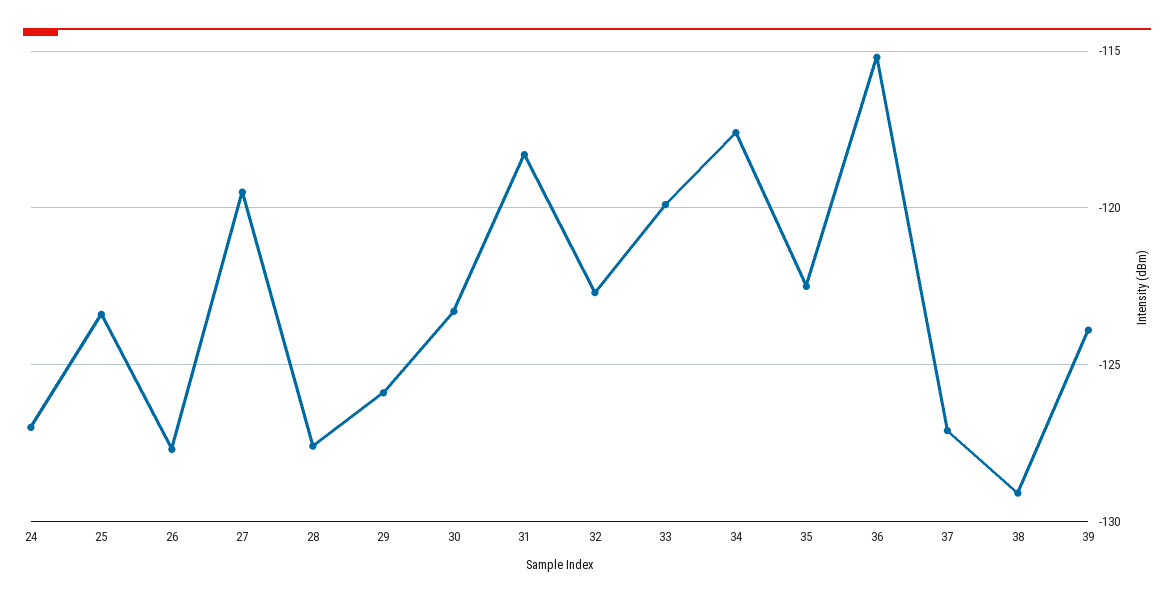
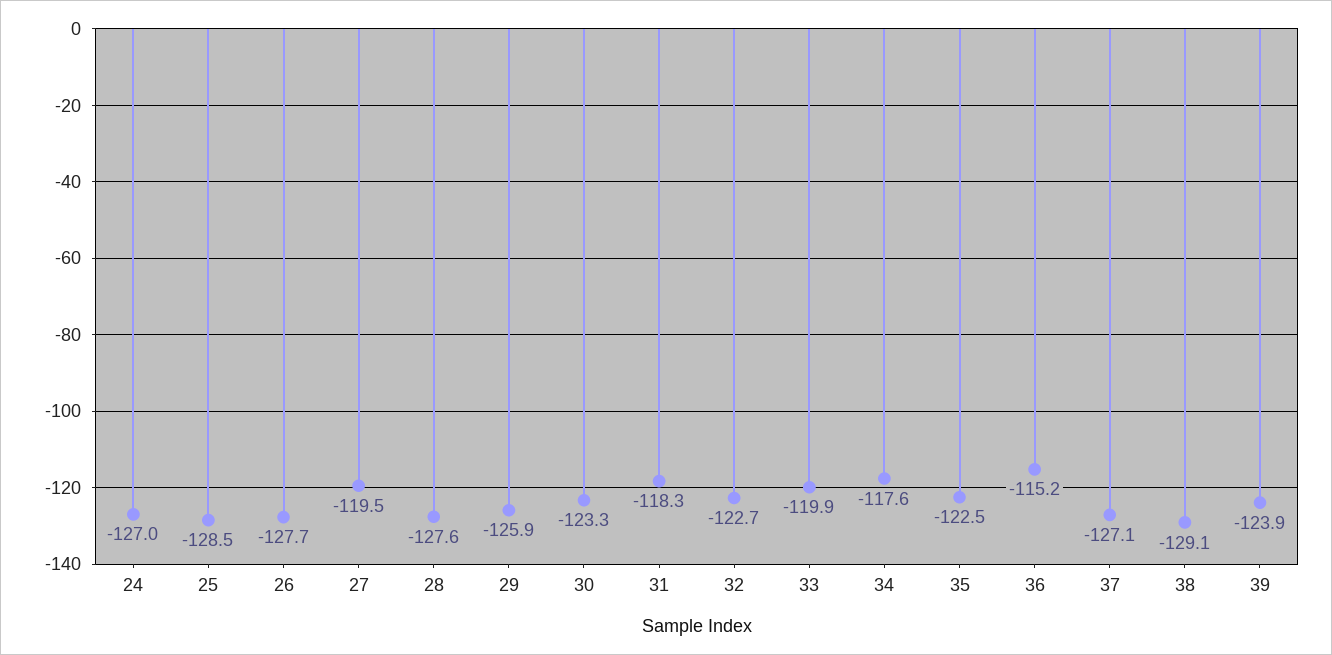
25: -123.5 -> -128.5

